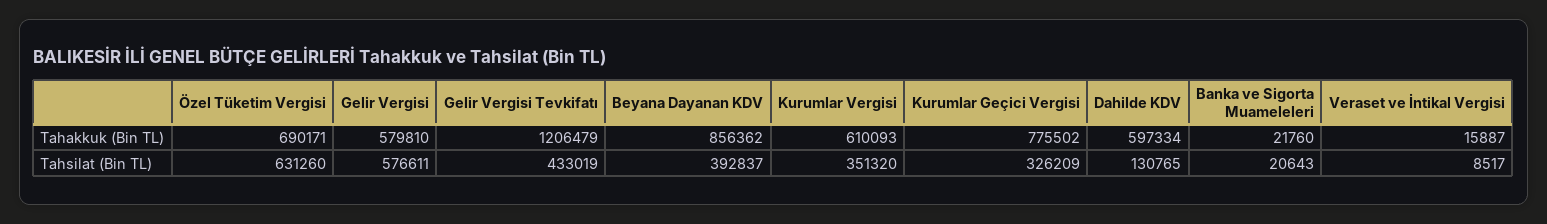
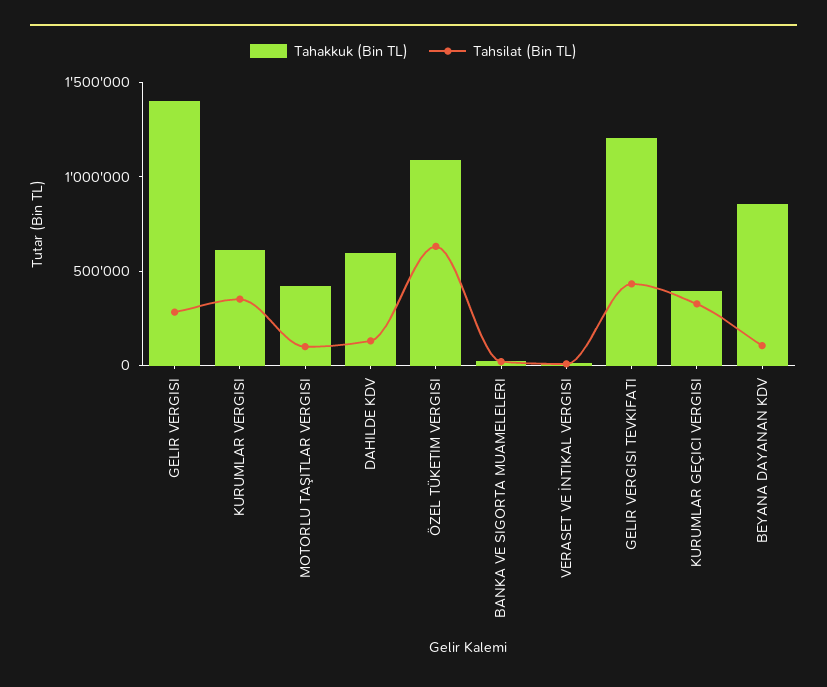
Tahakkuk (Bin TL), Özel Tüketim Vergisi: 690171 -> 1100000
Tahakkuk (Bin TL), Gelir Vergisi: 579810 -> 1400000
Tahakkuk (Bin TL), Kurumlar Geçici Vergisi: 775502 -> 400000
Tahsilat (Bin TL), Gelir Vergisi: 576611 -> 300000
Tahsilat (Bin TL), Beyana Dayanan KDV: 392837 -> 100000
Tahakkuk (Bin TL), MOTORLU TAŞITLAR VERGISI: none -> 400000
Tahsilat (Bin TL), MOTORLU TAŞITLAR VERGISI: none -> 100000

